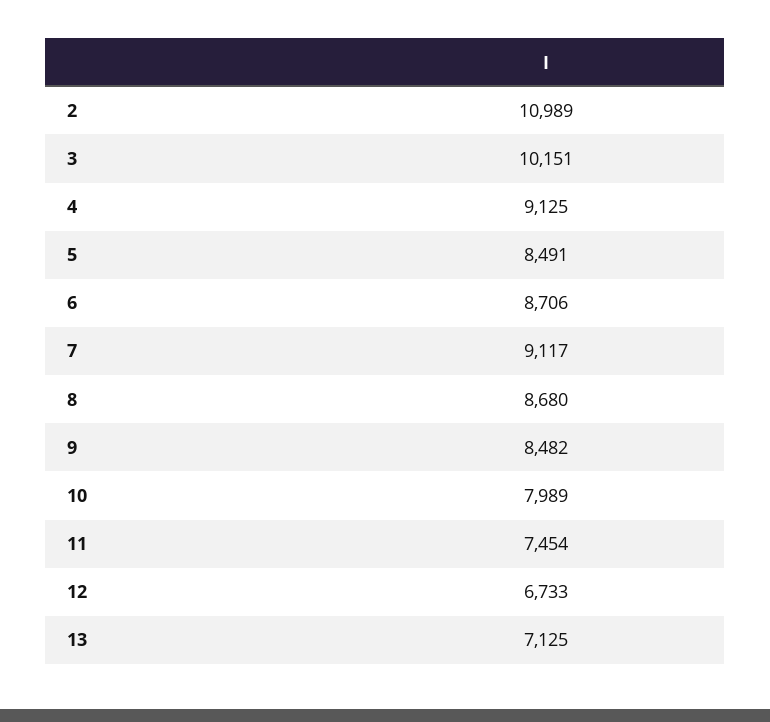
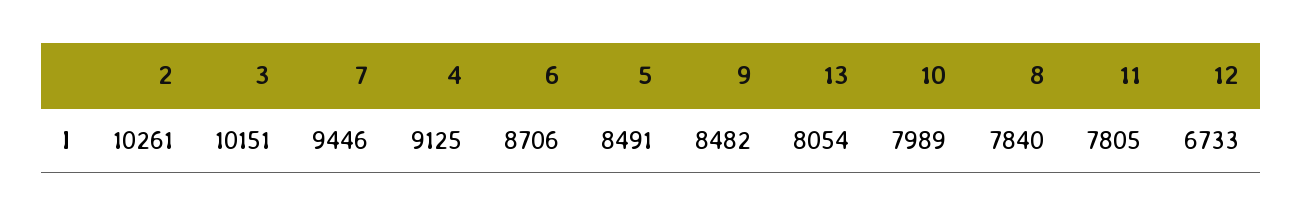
2: 10989 -> 10261
7: 9117 -> 9446
8: 8680 -> 7840
11: 7454 -> 7805
13: 7125 -> 8054

